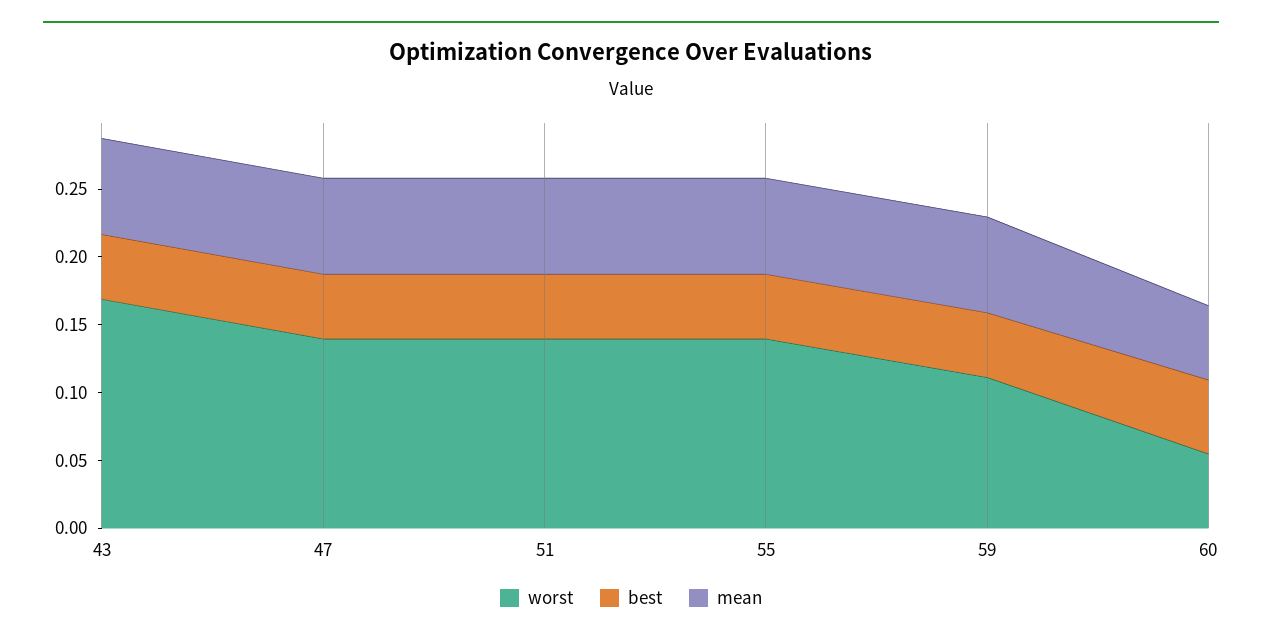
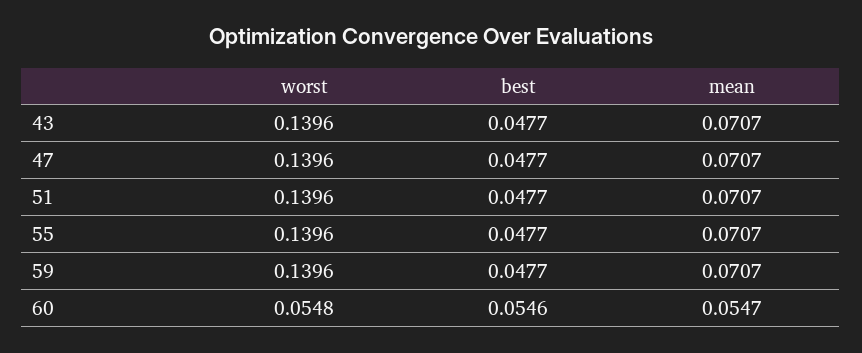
worst, 43: 0.17 -> 0.1396
worst, 59: 0.11 -> 0.1396

